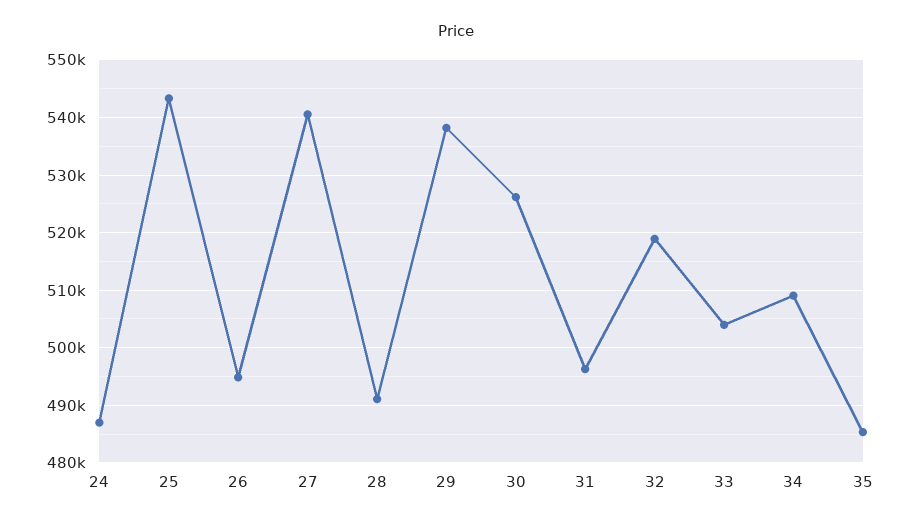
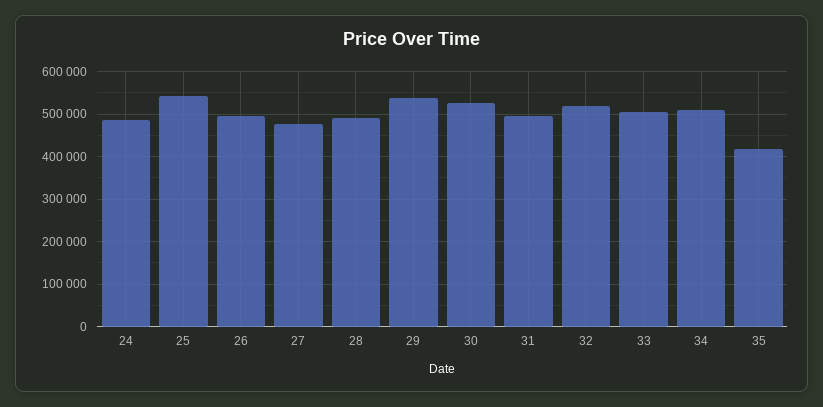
27: 540000 -> 480000
35: 486000 -> 420000

